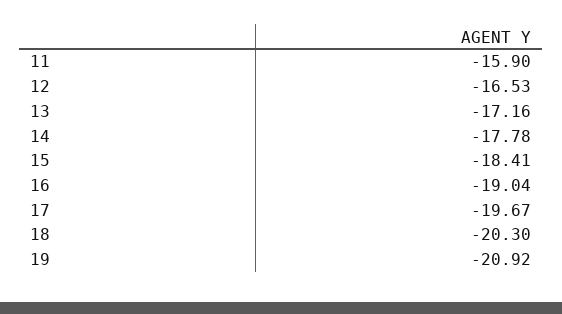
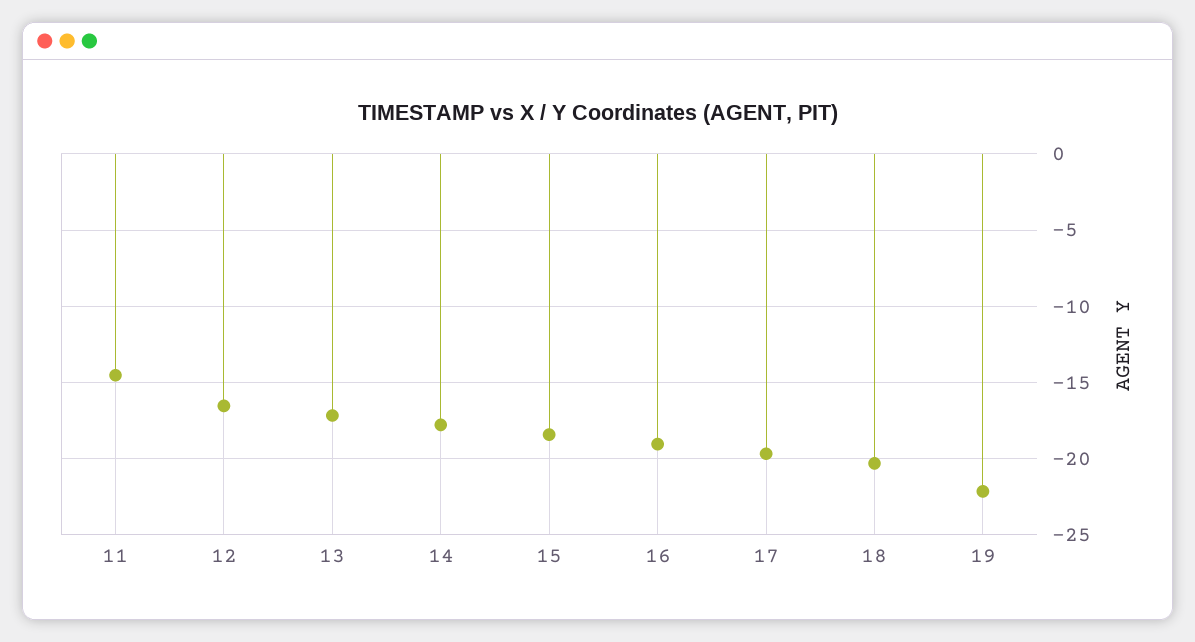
11: -15.9 -> -14.5
19: -20.92 -> -22

